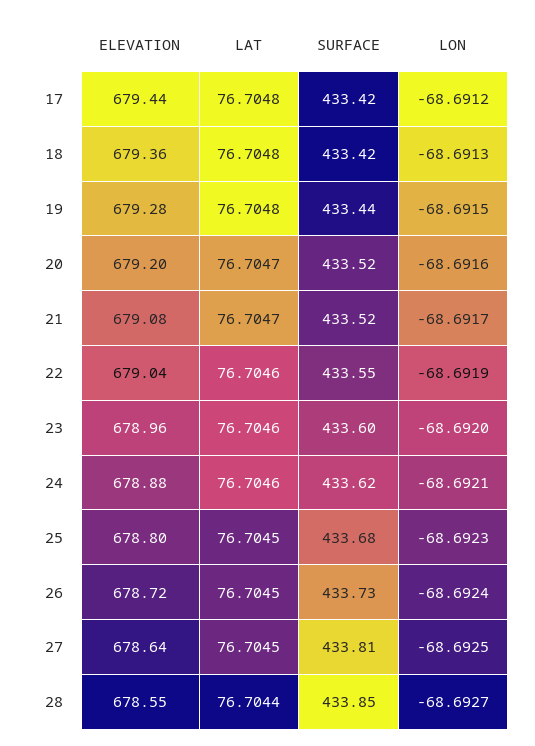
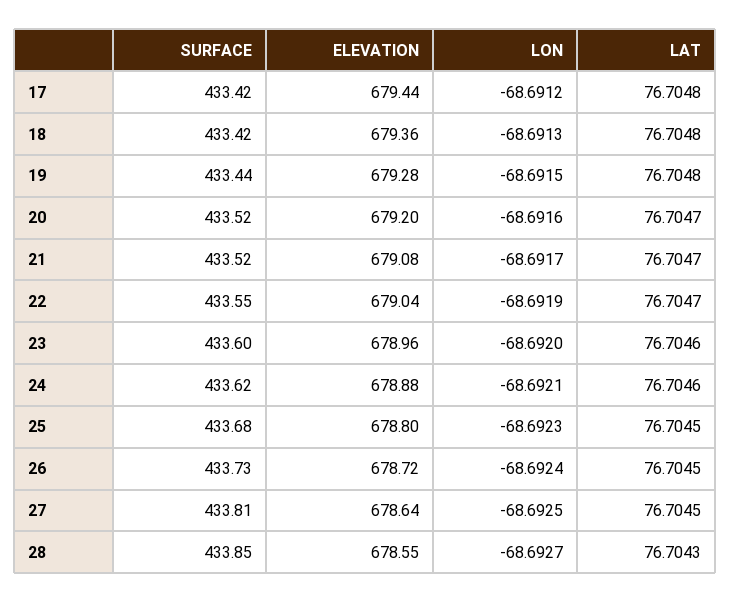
LAT, 22: 76.7046 -> 76.7047
LAT, 28: 76.7044 -> 76.7043

